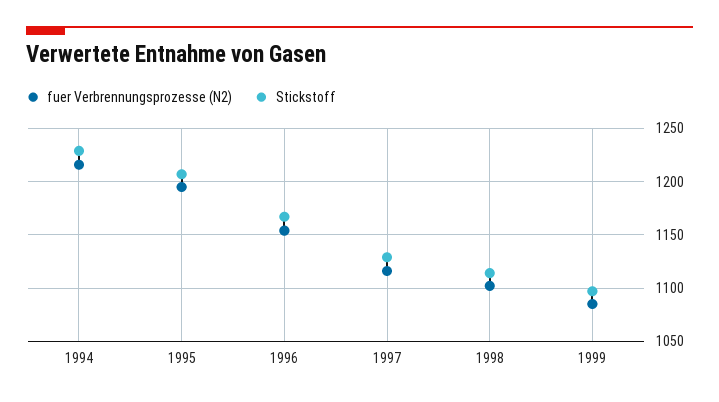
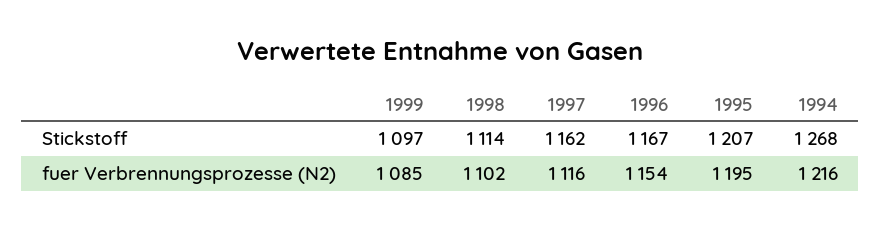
Stickstoff, 1994: 1230 -> 1268
Stickstoff, 1997: 1130 -> 1162

